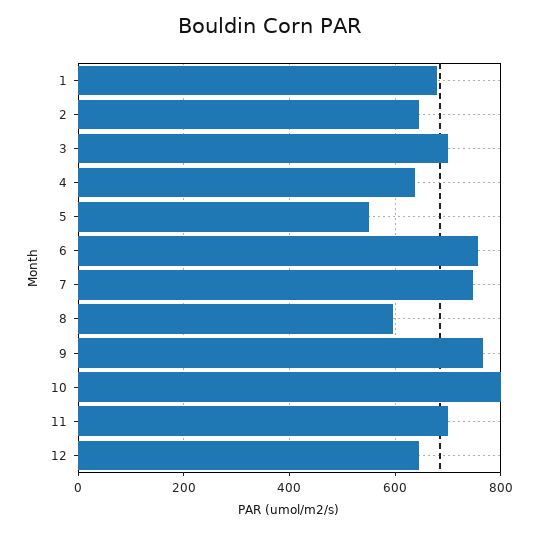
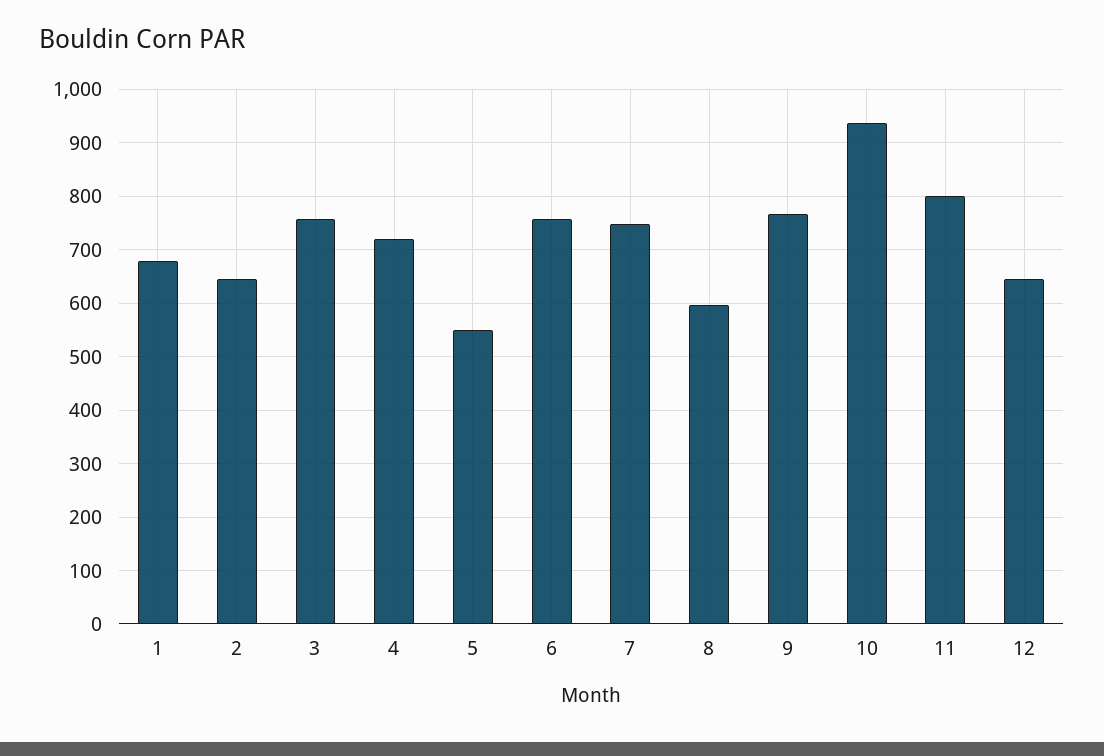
3: 700 -> 760
4: 640 -> 720
10: 800 -> 940
11: 700 -> 800

